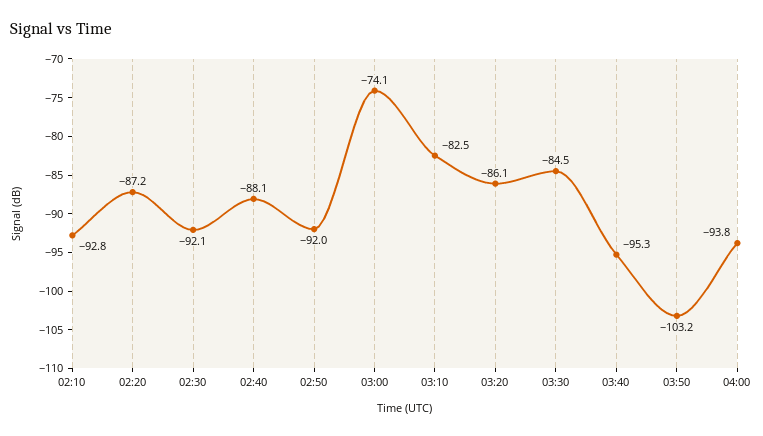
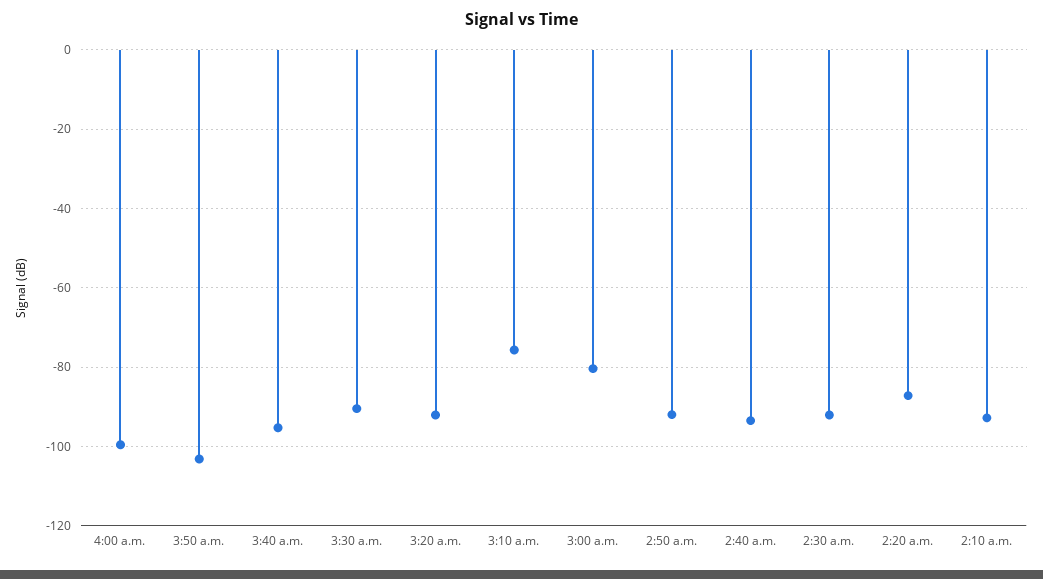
02:40: -88.1 -> -94
03:00: -74.1 -> -80
03:10: -82.5 -> -76
03:20: -86.1 -> -92
03:30: -84.5 -> -90
04:00: -93.8 -> -100

